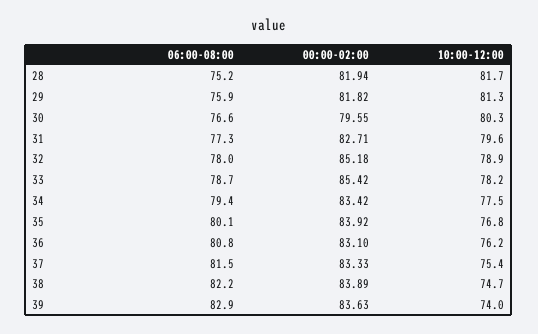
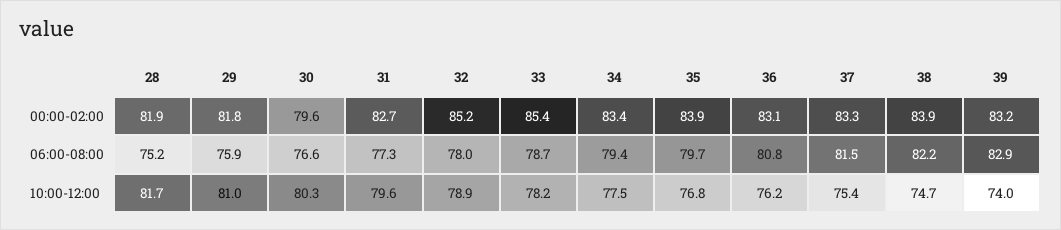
10:00-12:00, 29: 81.3 -> 81
06:00-08:00, 35: 80.1 -> 79.7
00:00-02:00, 39: 83.63 -> 83.2

